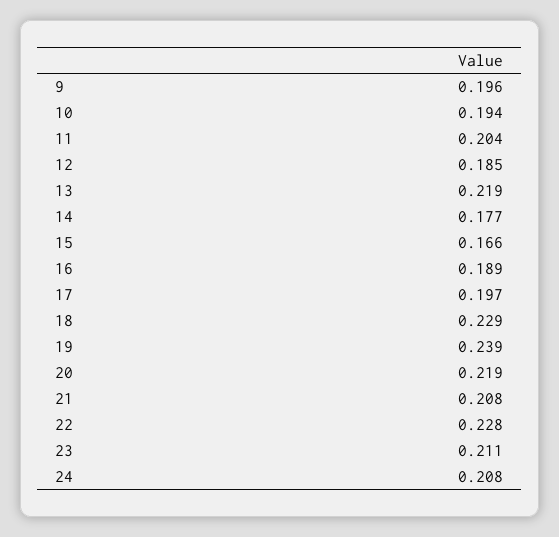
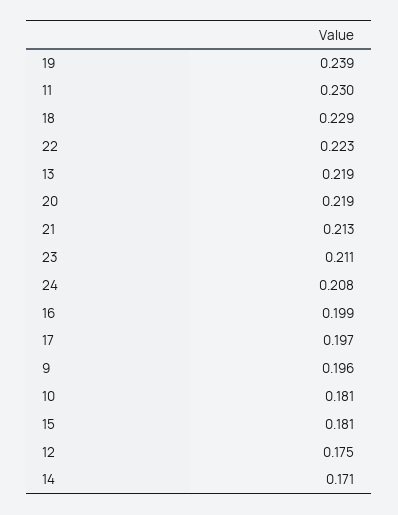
10: 0.194 -> 0.181
11: 0.204 -> 0.23
12: 0.185 -> 0.175
14: 0.177 -> 0.171
15: 0.166 -> 0.181
16: 0.189 -> 0.199
21: 0.208 -> 0.213
22: 0.228 -> 0.223

